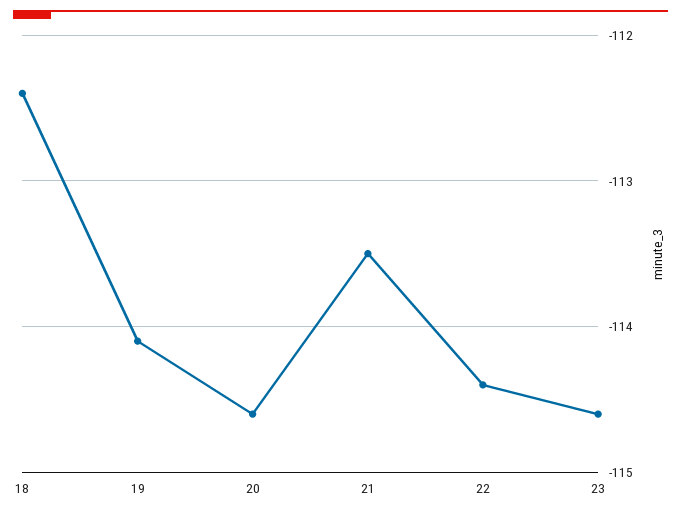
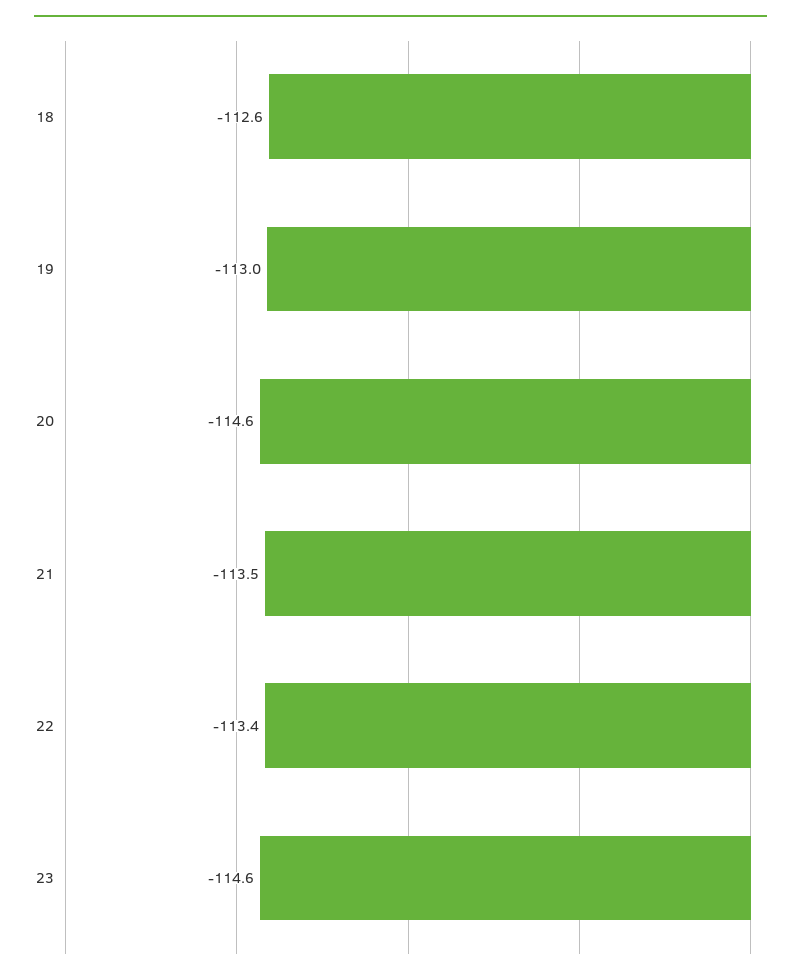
18: -112.4 -> -112.6
19: -114.1 -> -113
22: -114.4 -> -113.4

